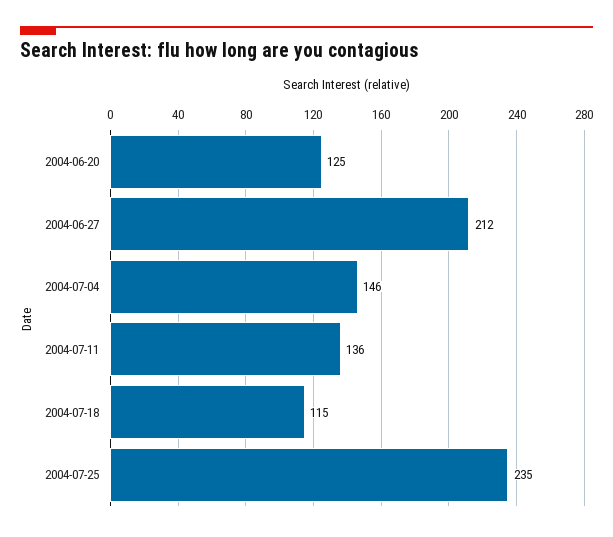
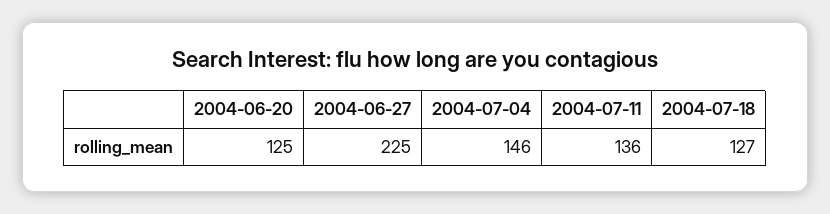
2004-06-27: 212 -> 225
2004-07-18: 115 -> 127
2004-07-25: 235 -> none

